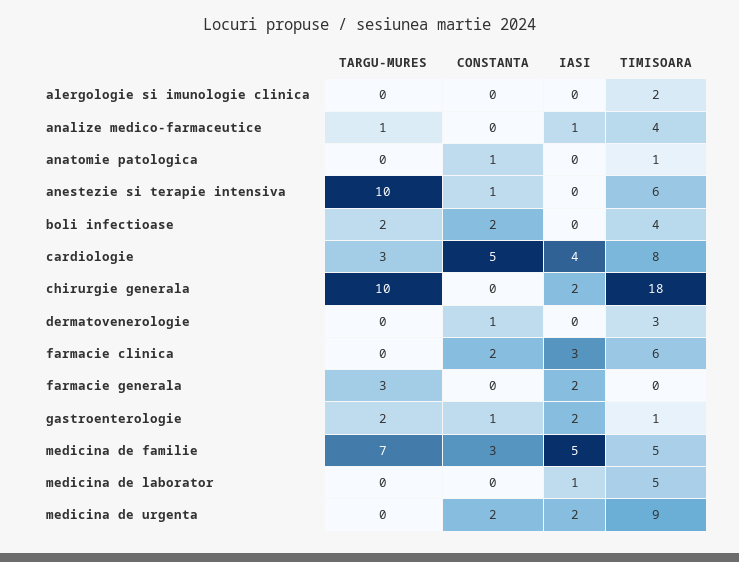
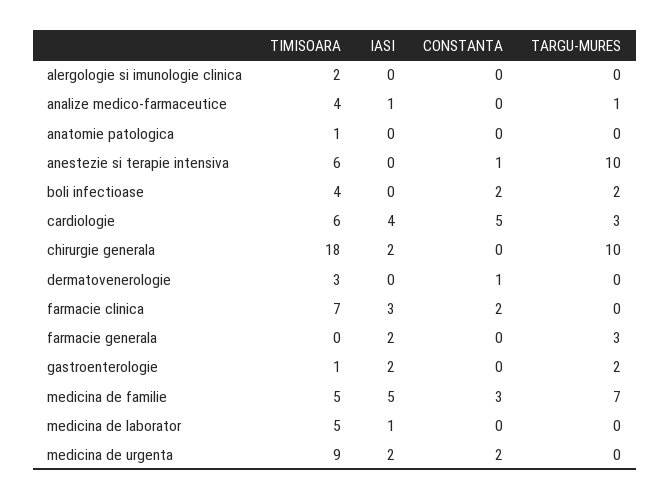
CONSTANTA, anatomie patologica: 1 -> 0
TIMISOARA, cardiologie: 8 -> 6
TIMISOARA, farmacie clinica: 6 -> 7
CONSTANTA, gastroenterologie: 1 -> 0

